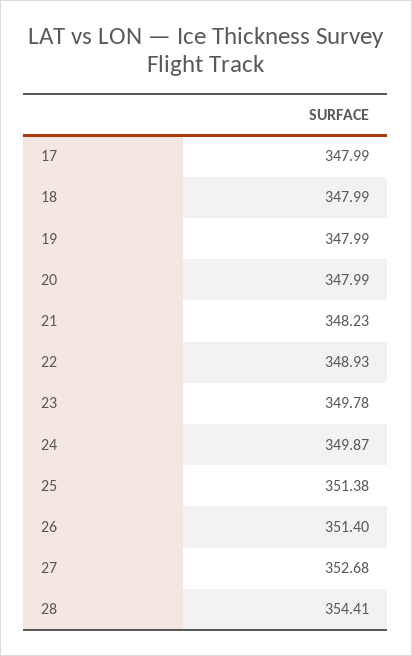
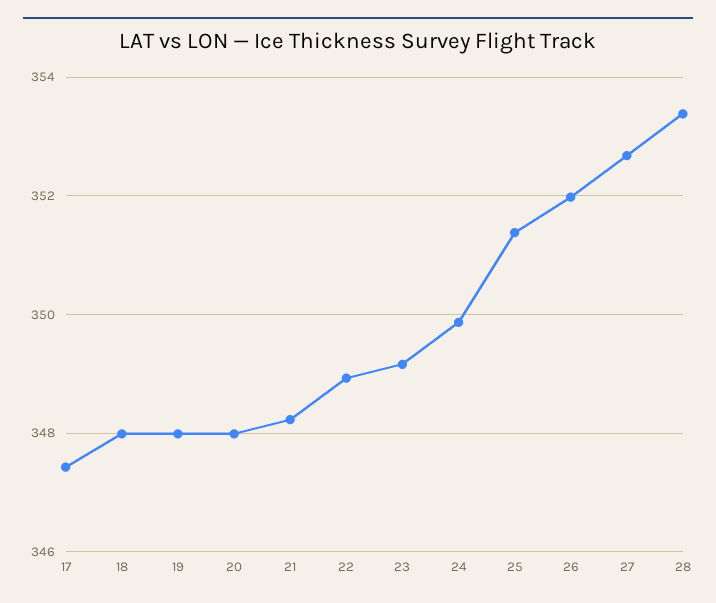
17: 347.99 -> 347.4
23: 349.78 -> 349.2
26: 351.4 -> 352
28: 354.41 -> 353.4

